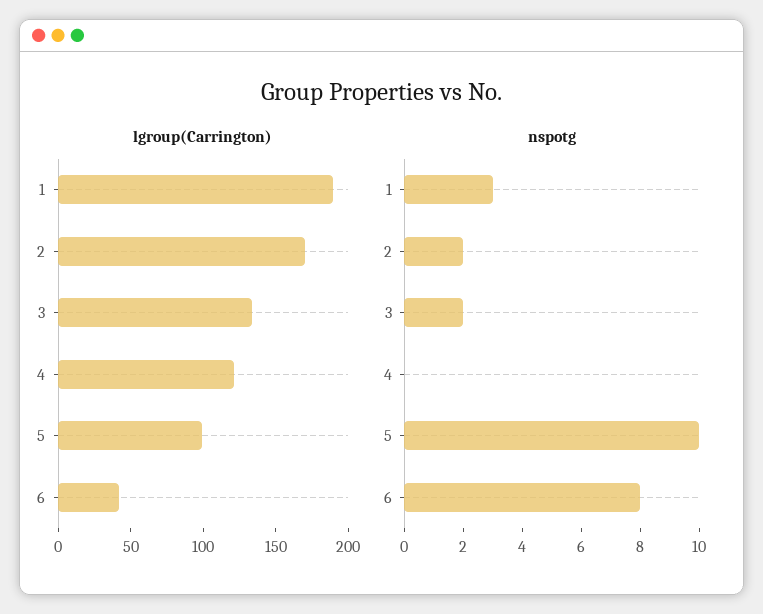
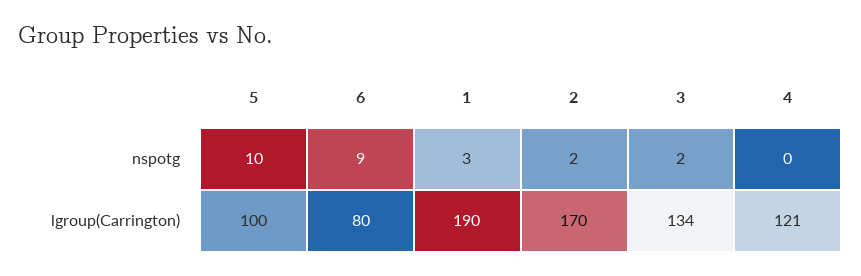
lgroup(Carrington), 6: 40 -> 80
nspotg, 6: 8 -> 9

